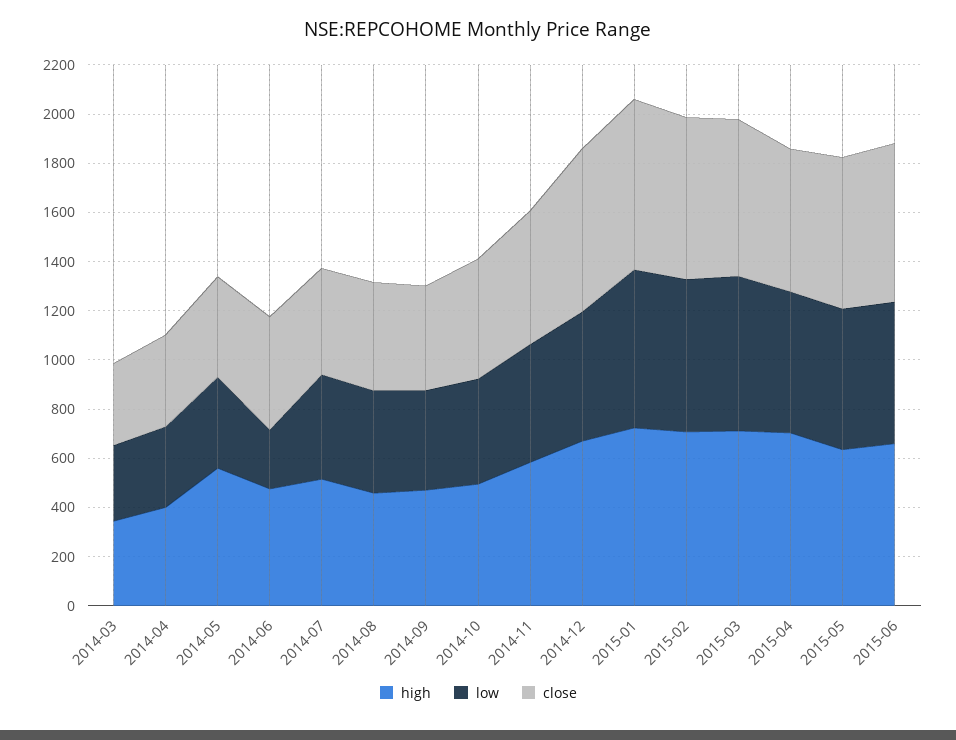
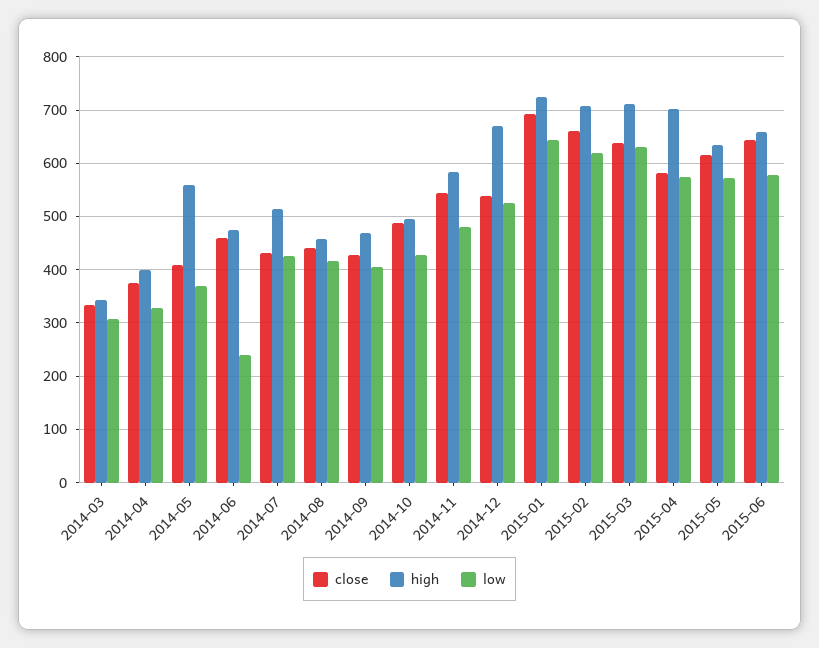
close, 2014-12: 650 -> 540

